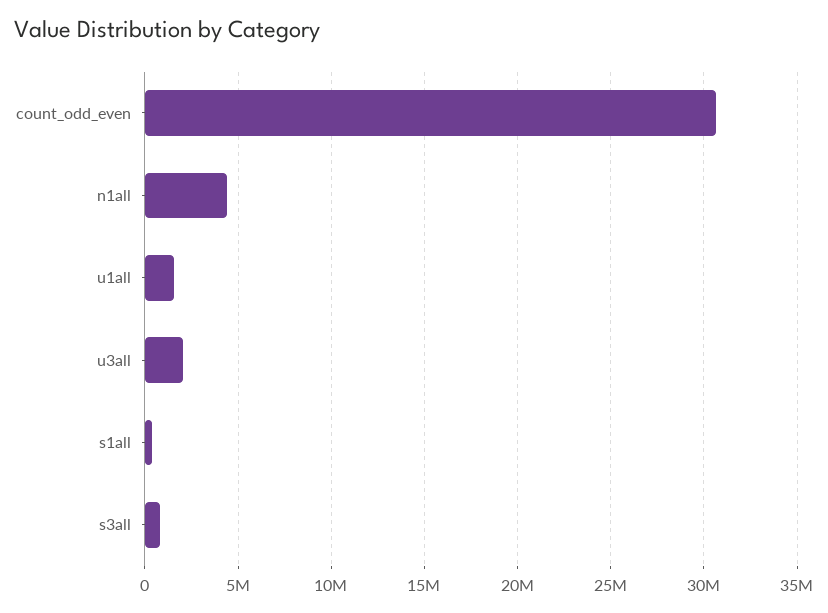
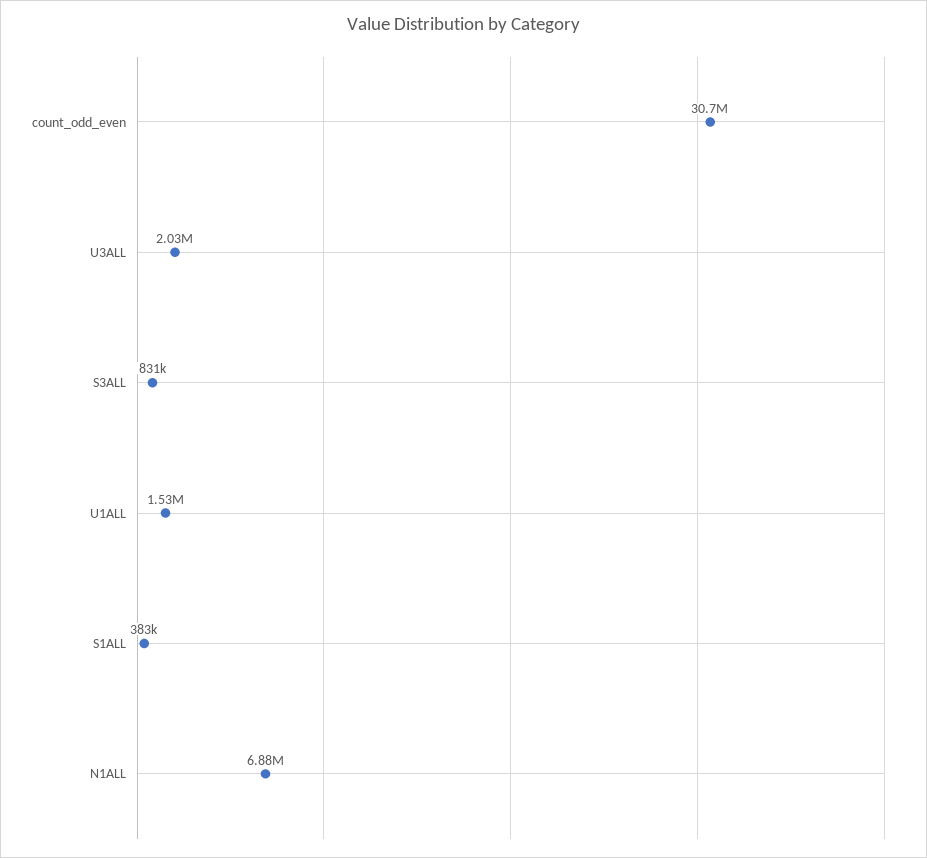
n1all: 4500000 -> 6880000

